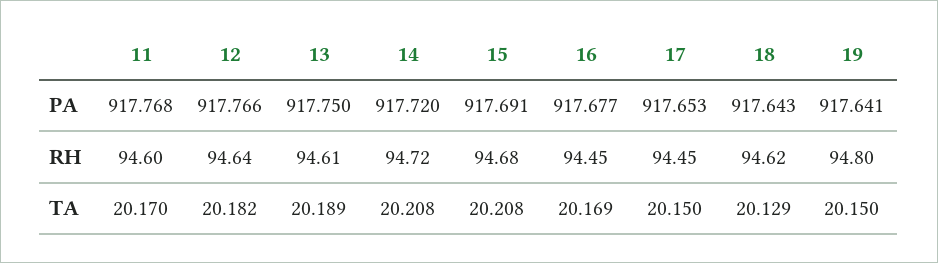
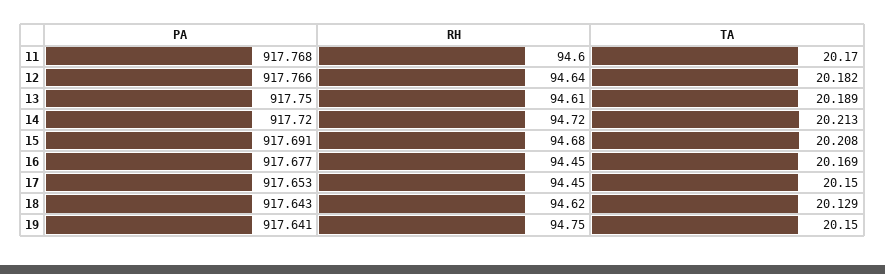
19, RH: 94.8 -> 94.75
14, TA: 20.208 -> 20.213

